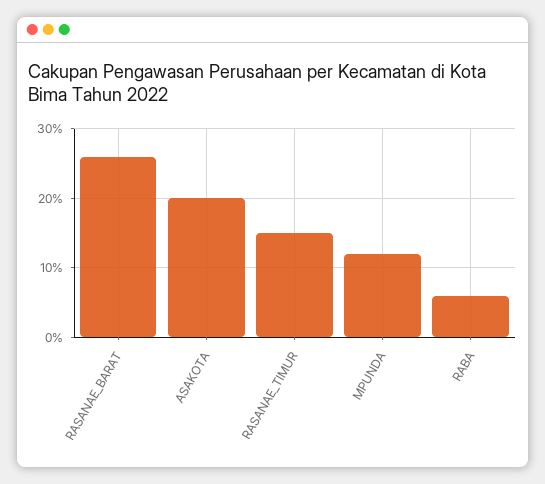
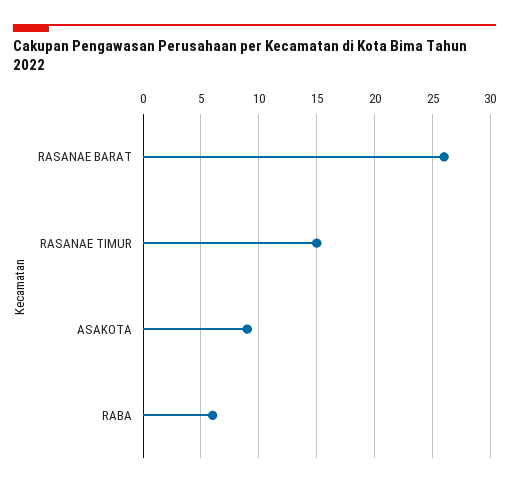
ASAKOTA: 20 -> 9
MPUNDA: 12 -> none

